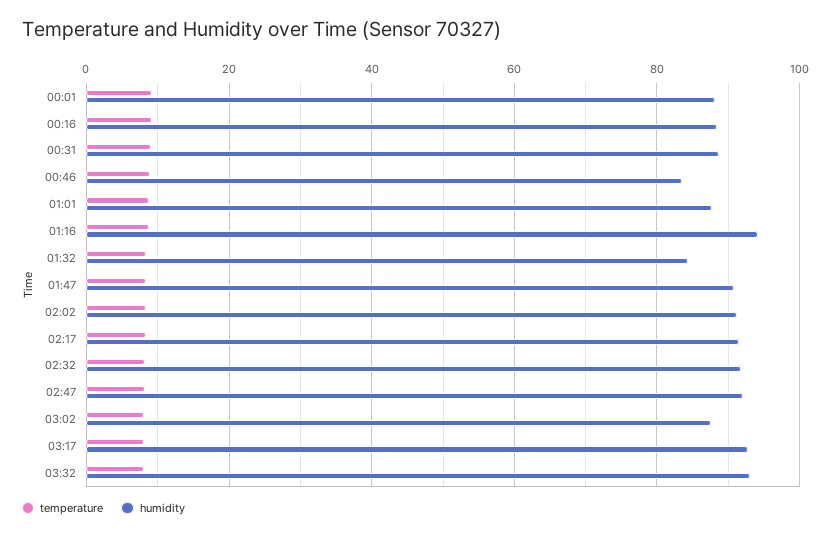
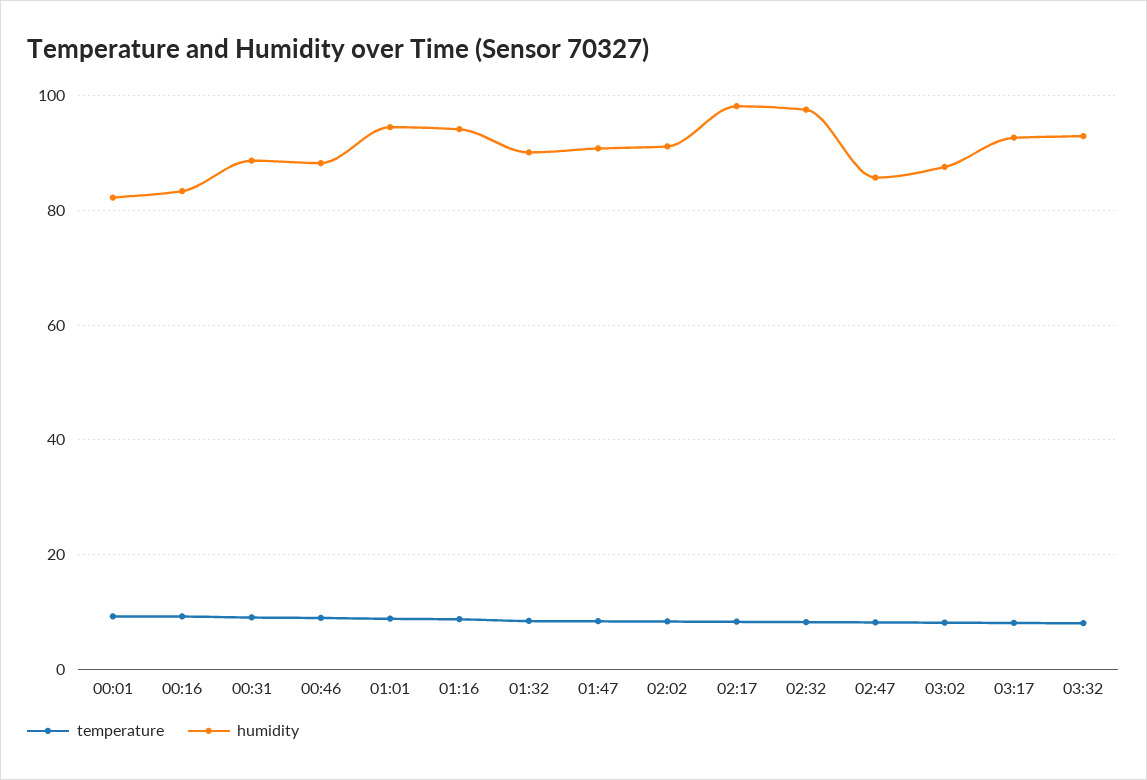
humidity, 00:01: 88 -> 82
humidity, 00:16: 88 -> 84
humidity, 00:46: 84 -> 88
humidity, 01:01: 88 -> 94
humidity, 01:32: 84 -> 90
humidity, 02:17: 92 -> 98
humidity, 02:32: 92 -> 98
humidity, 02:47: 92 -> 86

